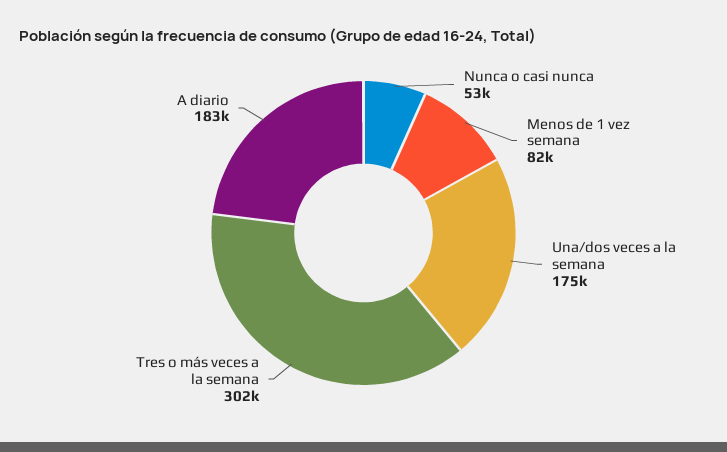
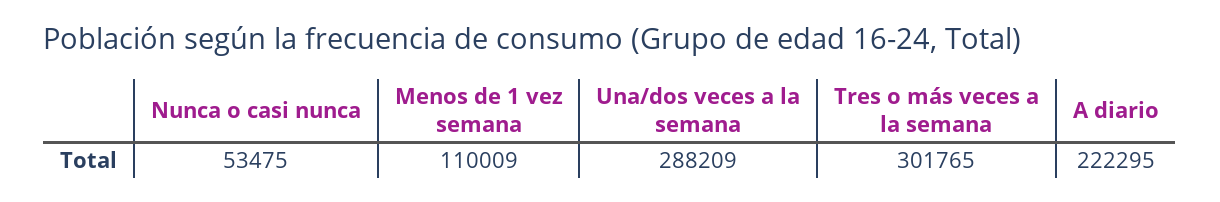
Menos de 1 vez semana: 82000 -> 110009
Una/dos veces a la semana: 175000 -> 288209
A diario: 183000 -> 222295

